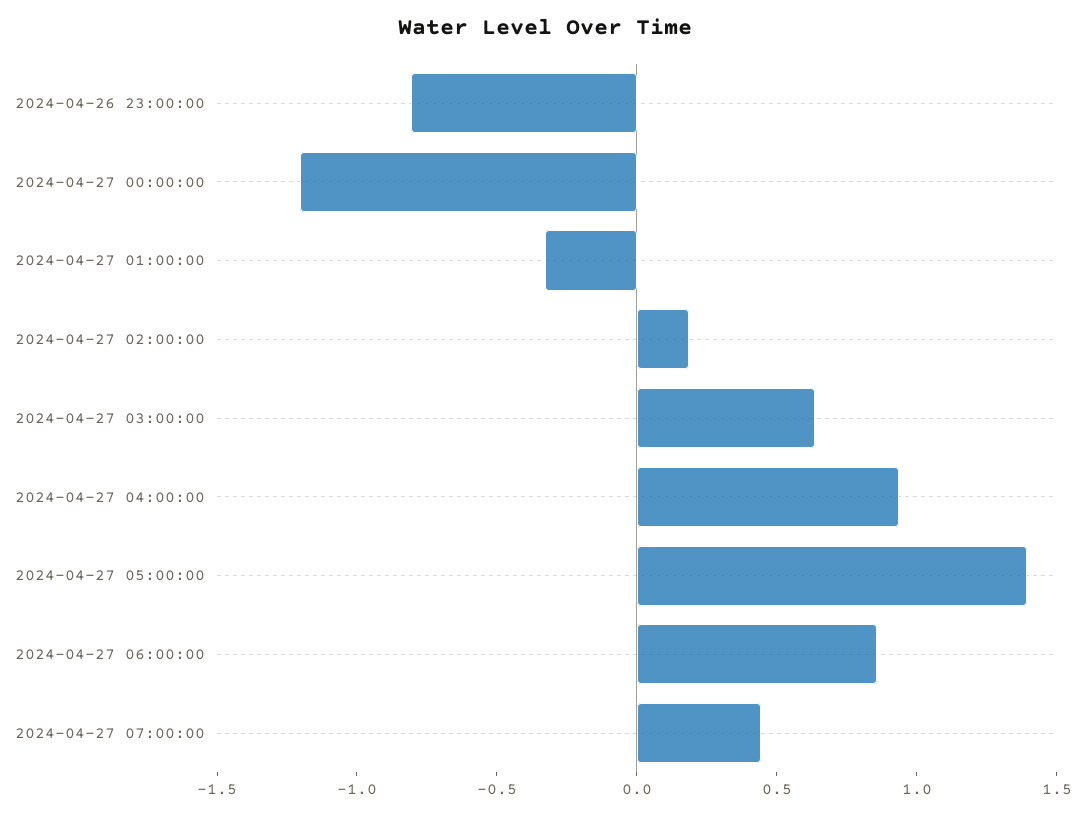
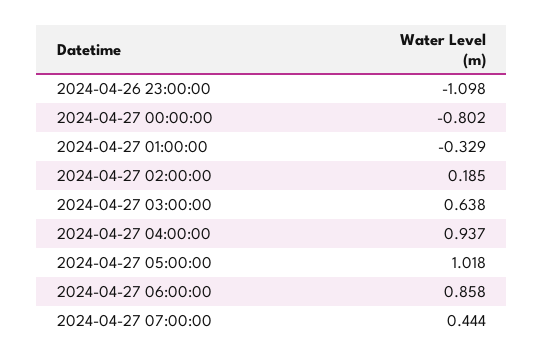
2024-04-26 23:00:00: -0.8 -> -1.098
2024-04-27 00:00:00: -1.2 -> -0.802
2024-04-27 05:00:00: 1.4 -> 1.018

